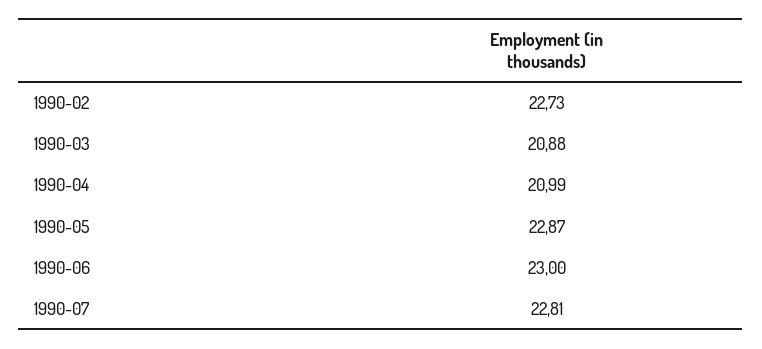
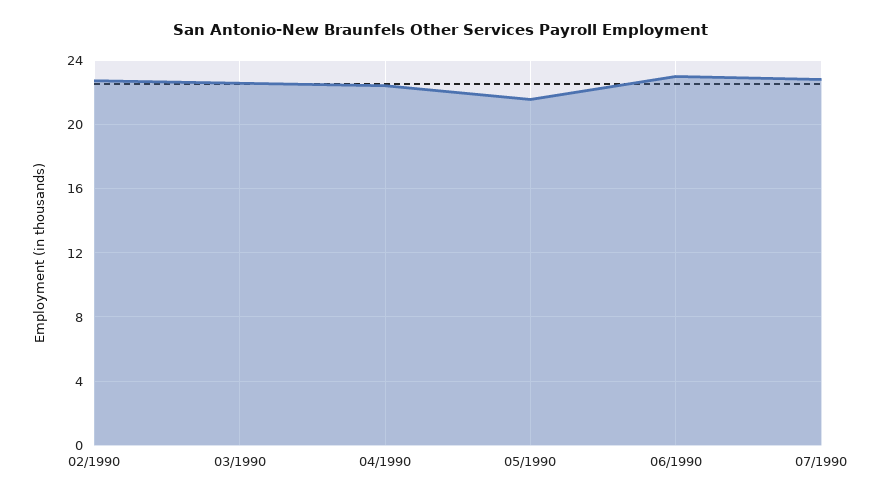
1990-03: 20.88 -> 22.5
1990-04: 20.99 -> 22.5
1990-05: 22.87 -> 21.5

